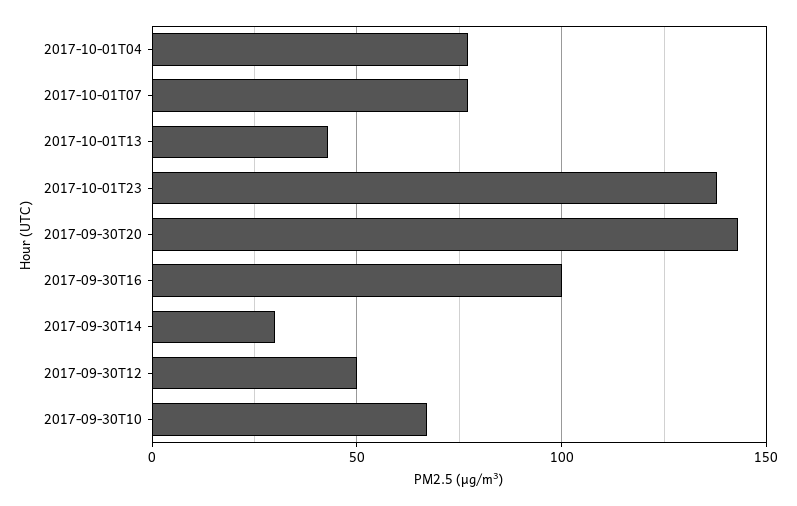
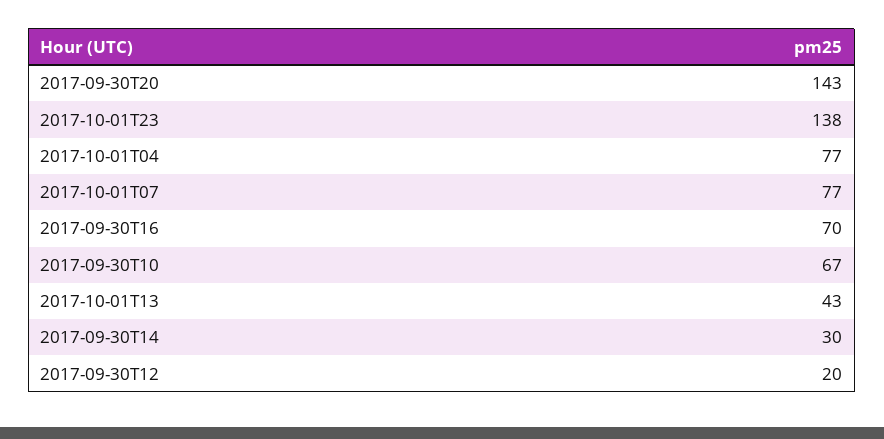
2017-09-30T16: 100 -> 70
2017-09-30T12: 50 -> 20

